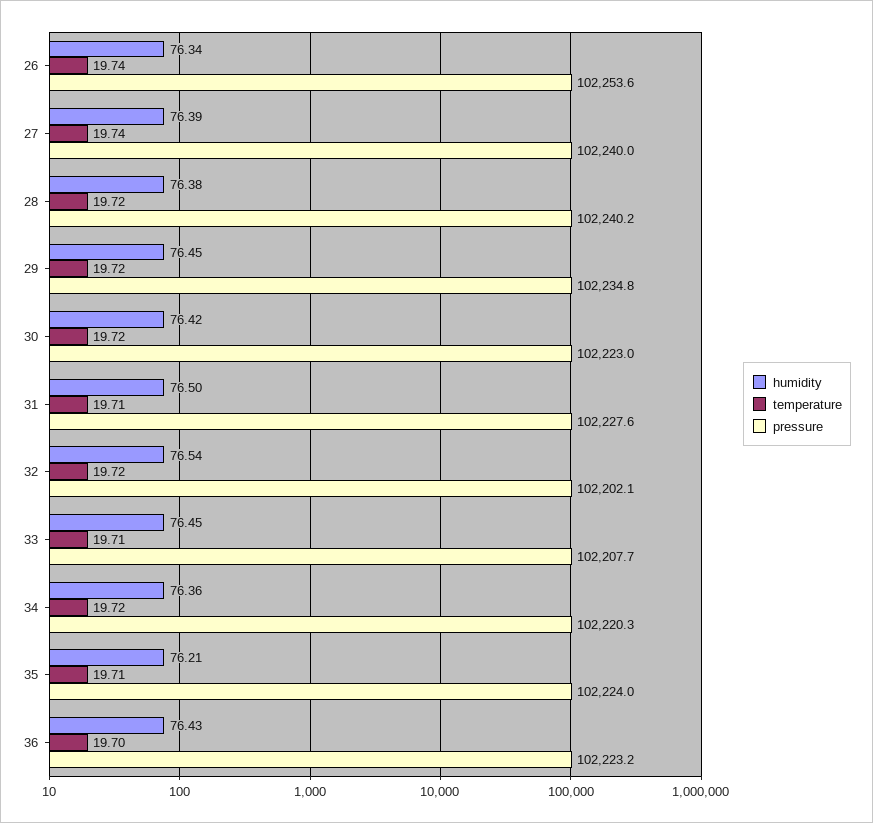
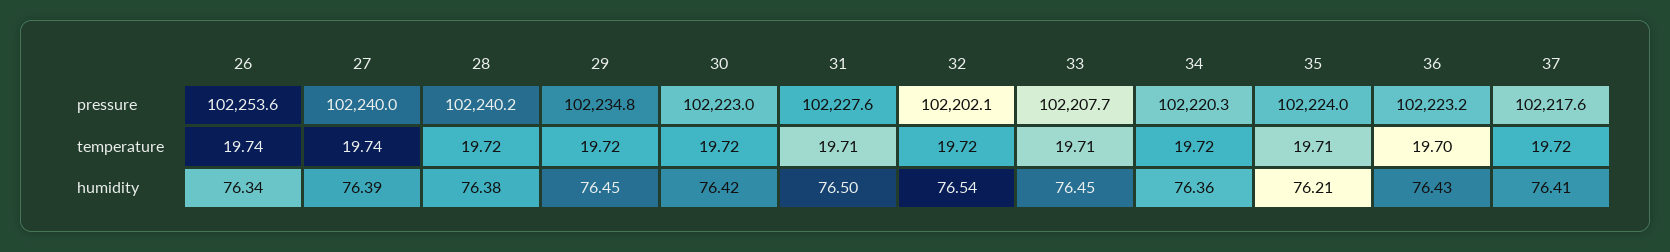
pressure, 37: none -> 102217.6
temperature, 37: none -> 19.72
humidity, 37: none -> 76.41

